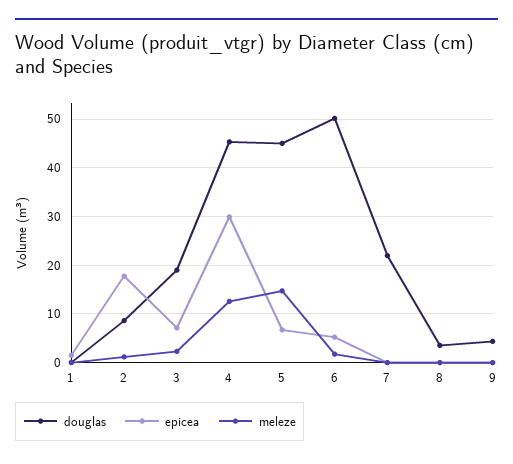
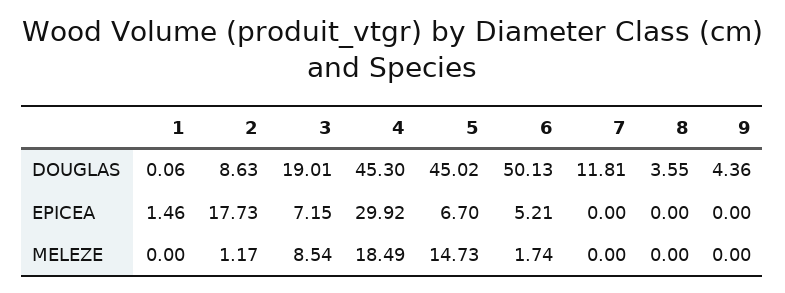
meleze, 3: 2 -> 8.54
meleze, 4: 12 -> 18.49
douglas, 7: 22 -> 11.81

